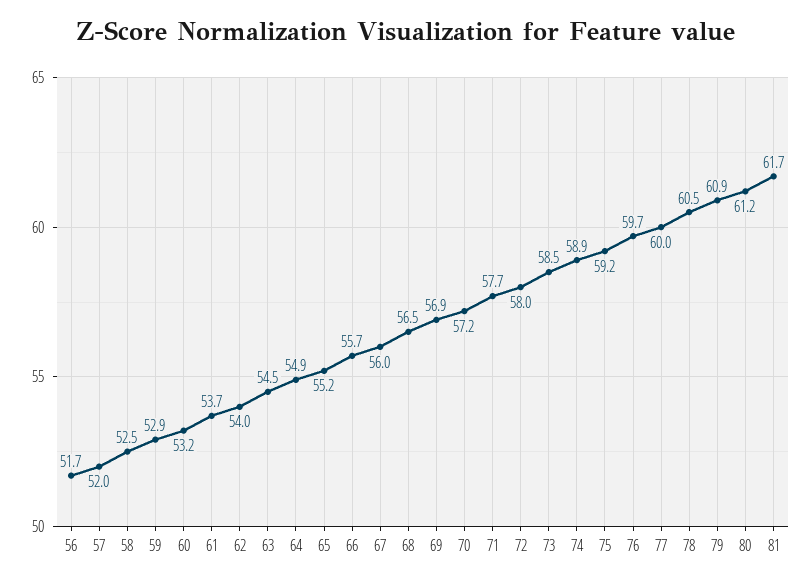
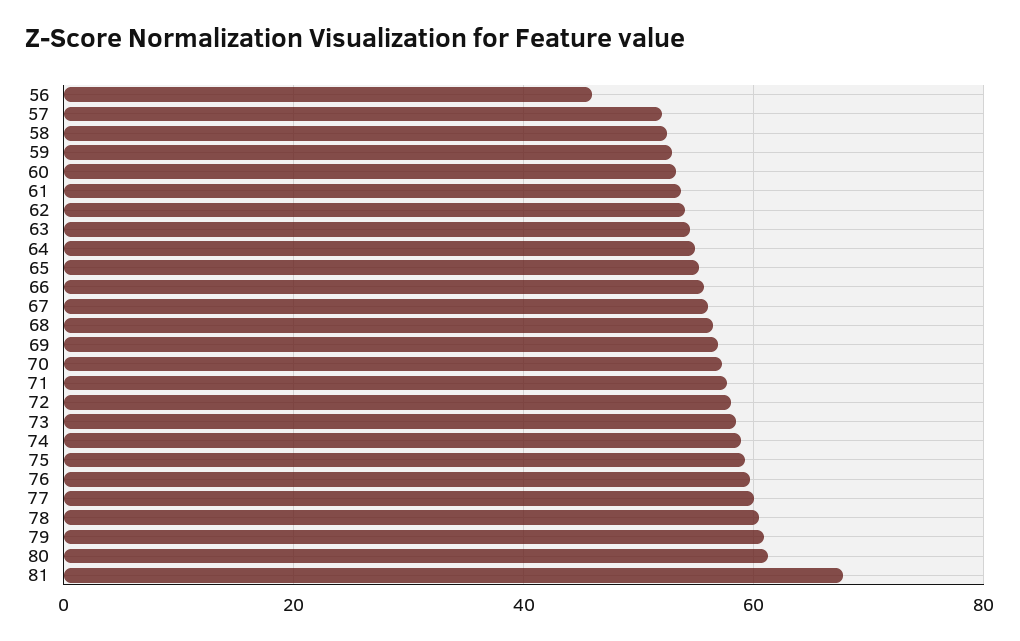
56: 51.7 -> 46
81: 61.7 -> 68

